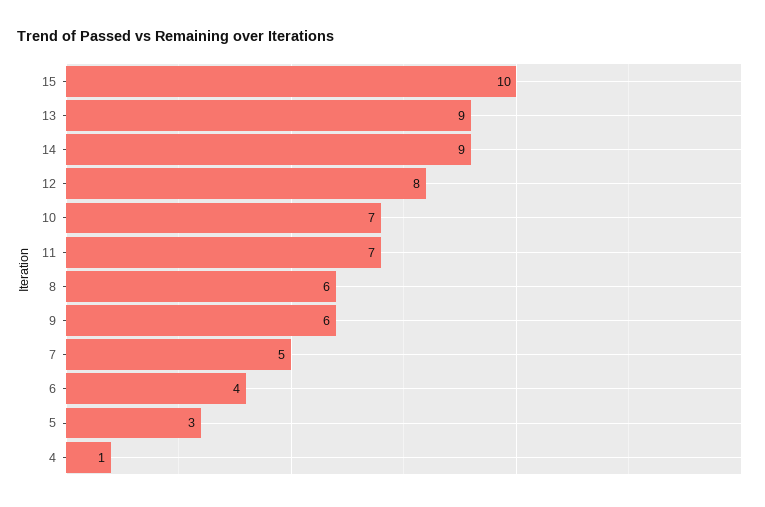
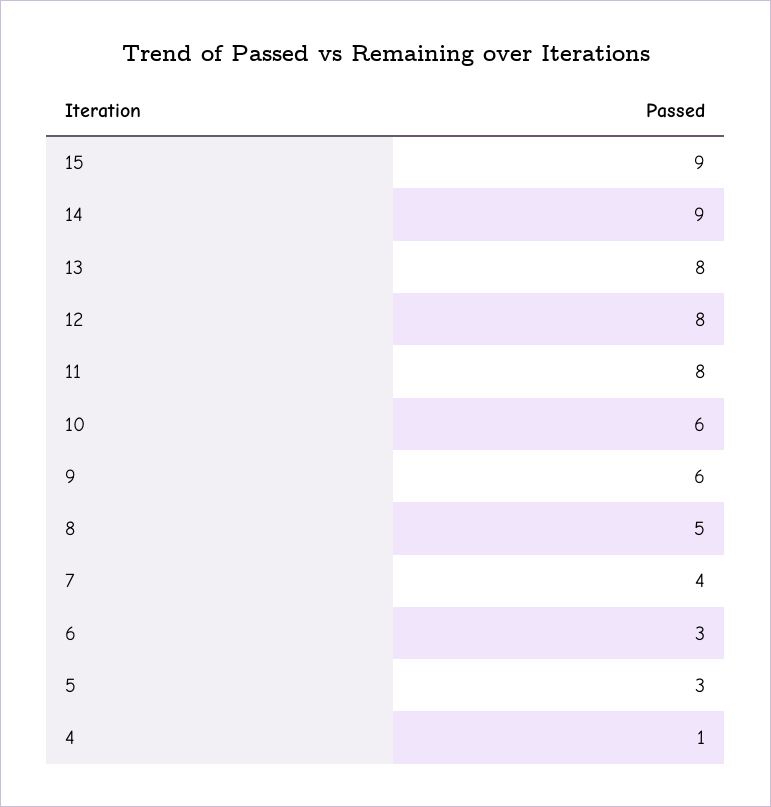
15: 10 -> 9
13: 9 -> 8
10: 7 -> 6
11: 7 -> 8
8: 6 -> 5
7: 5 -> 4
6: 4 -> 3

